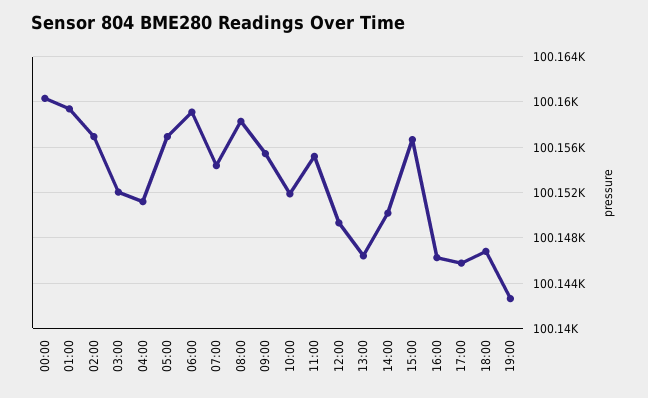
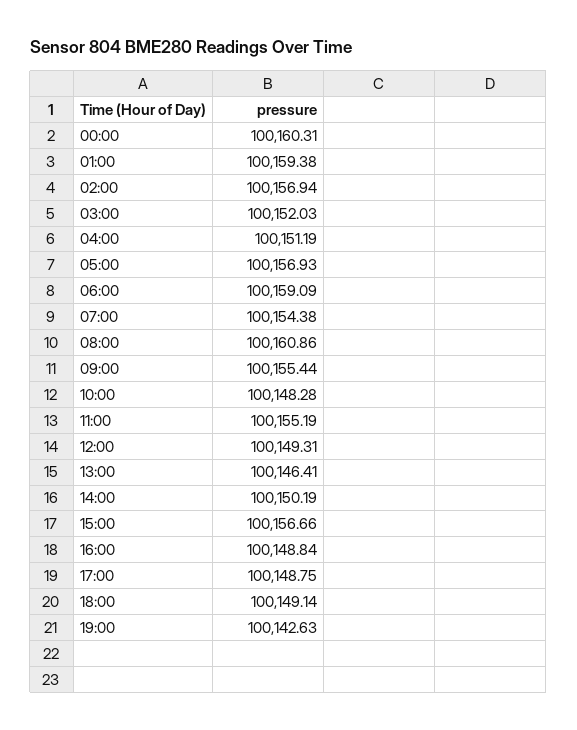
08:00: 100158 -> 100160.86
10:00: 100152 -> 100148.28
16:00: 100146 -> 100148.84
17:00: 100146 -> 100148.75
18:00: 100147 -> 100149.14

